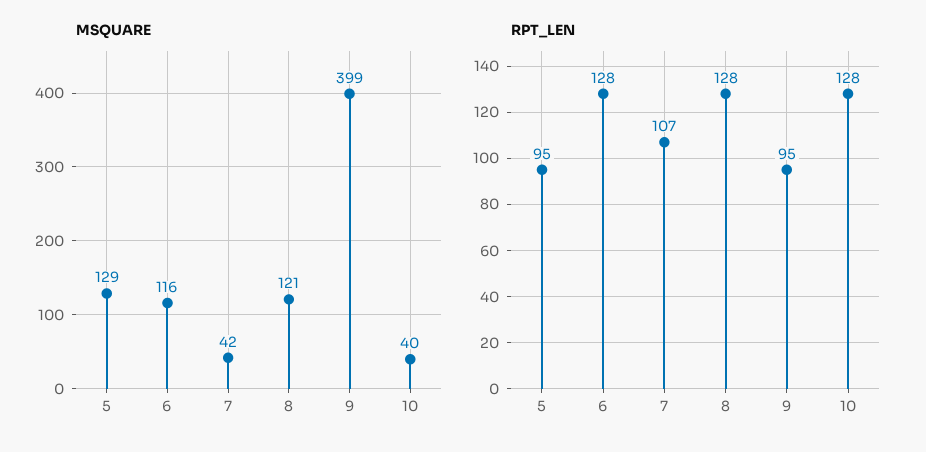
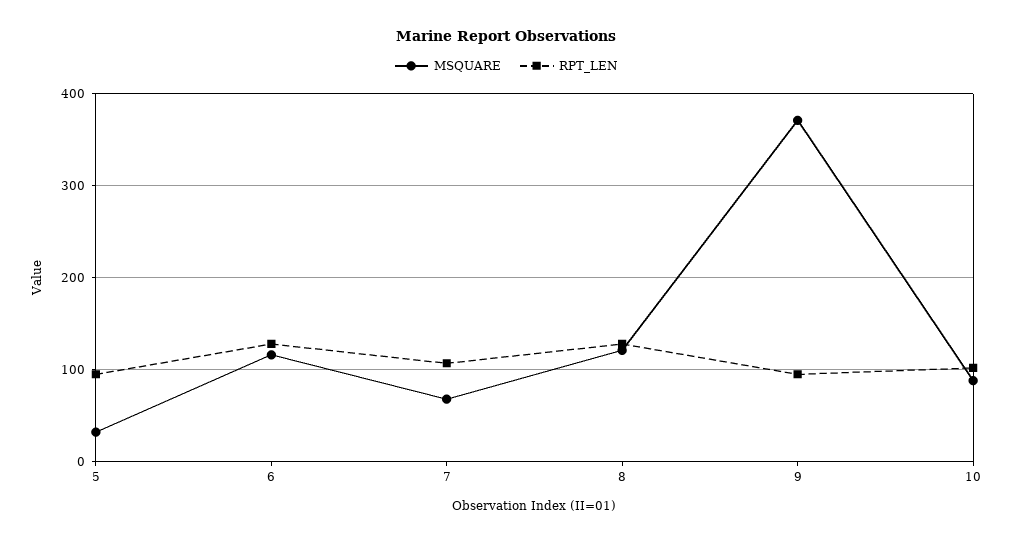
MSQUARE, 5: 129 -> 30
MSQUARE, 7: 42 -> 70
MSQUARE, 9: 399 -> 370
MSQUARE, 10: 40 -> 90
RPT_LEN, 10: 128 -> 100

